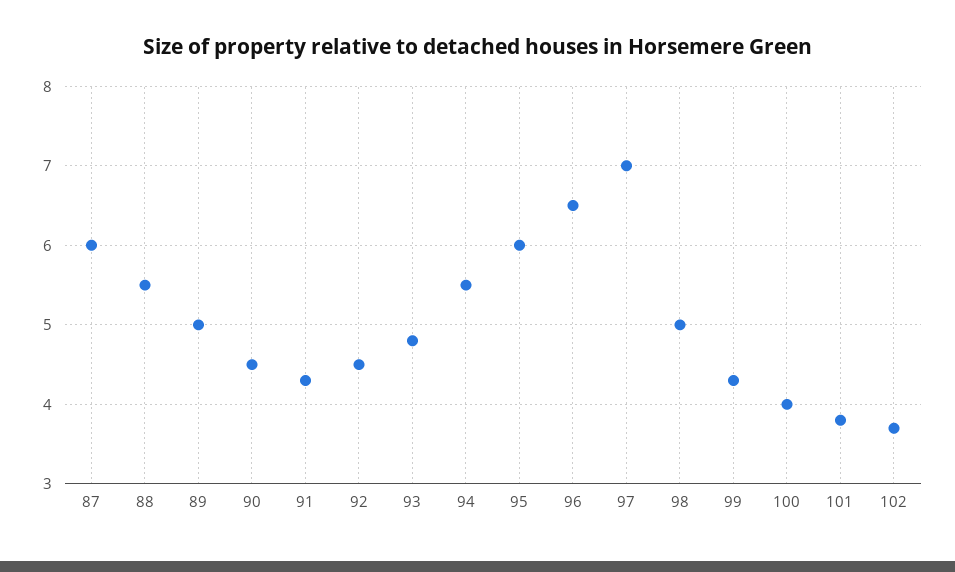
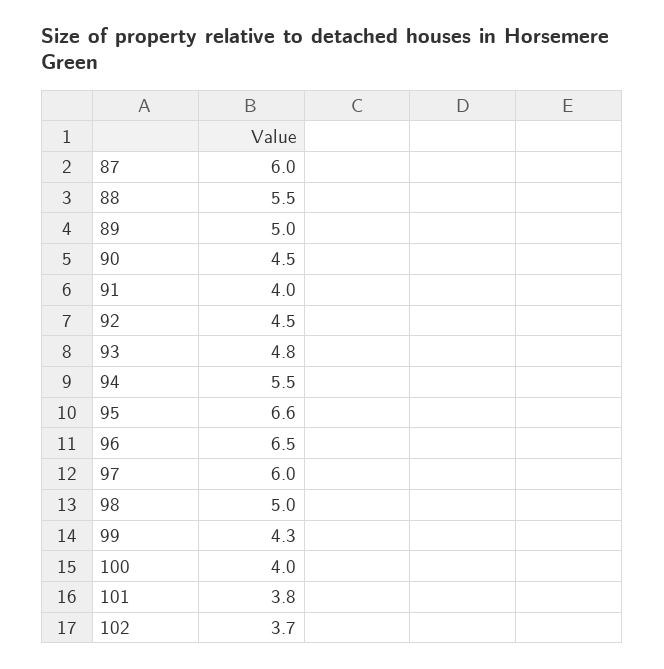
91: 4.3 -> 4
95: 6 -> 6.6
97: 7 -> 6

